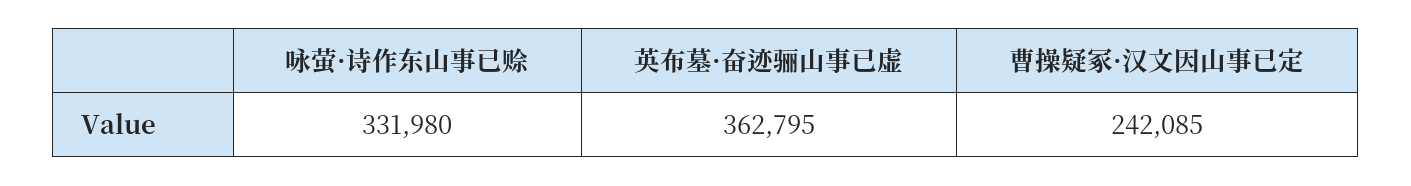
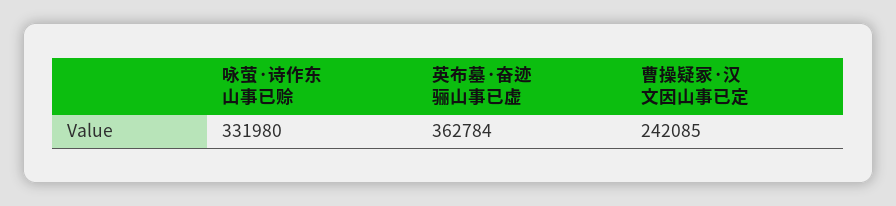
英布墓·奋迹骊山事已虚: 362795 -> 362784

